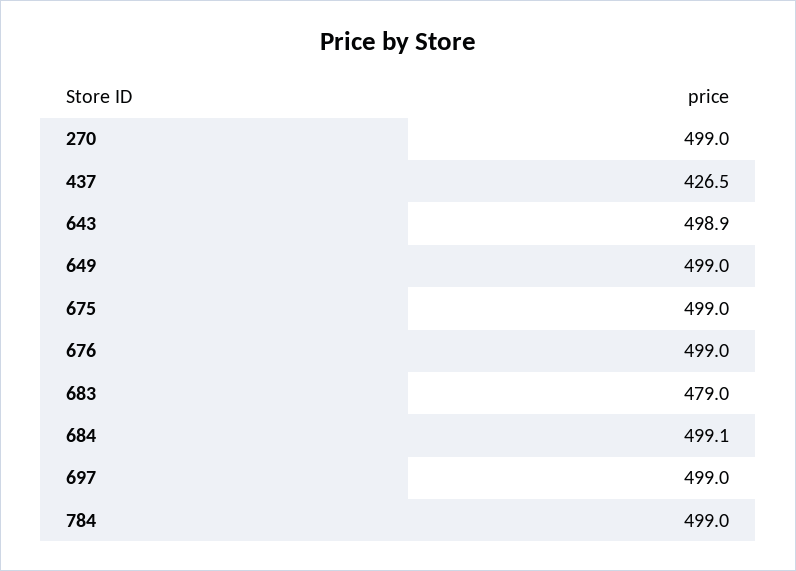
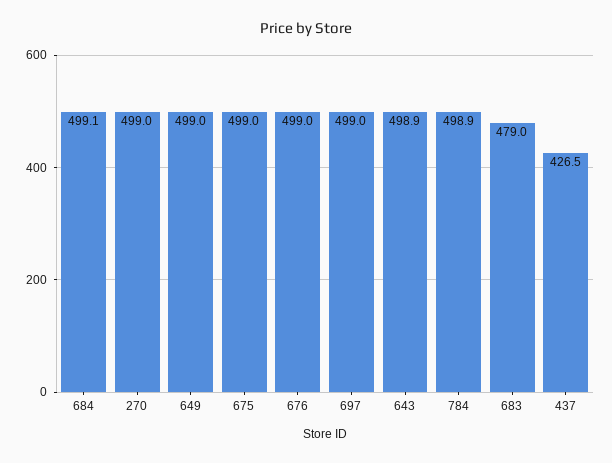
784: 499 -> 498.9

